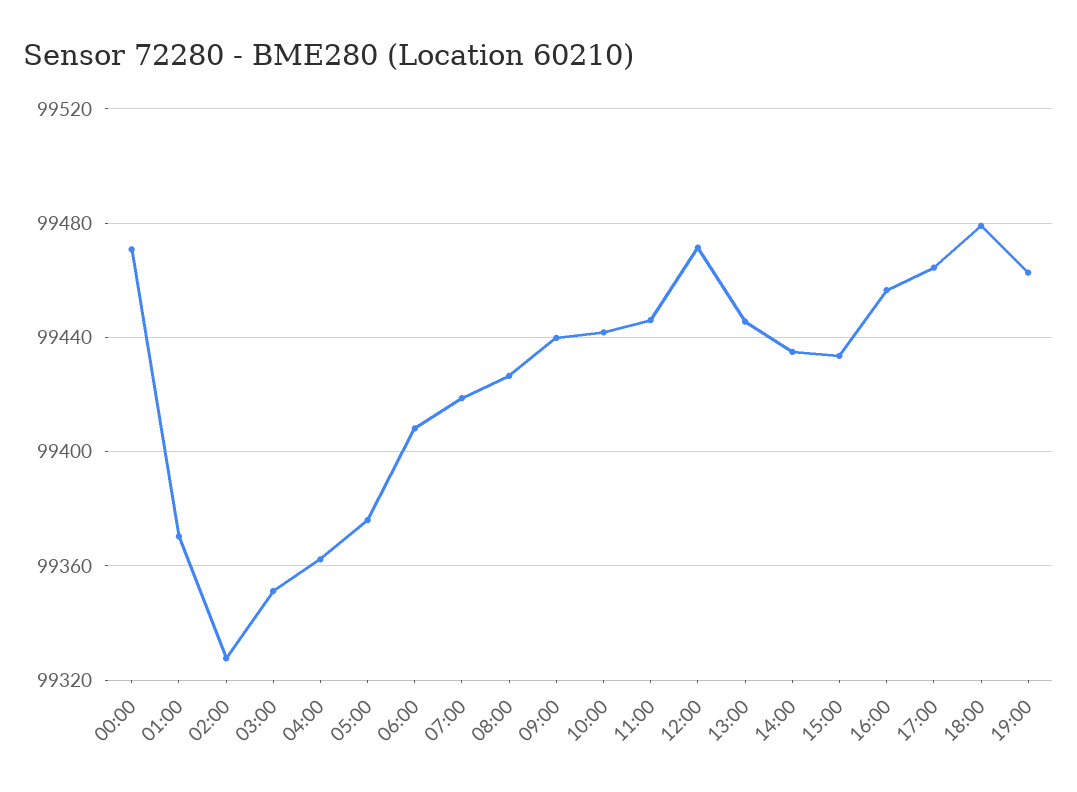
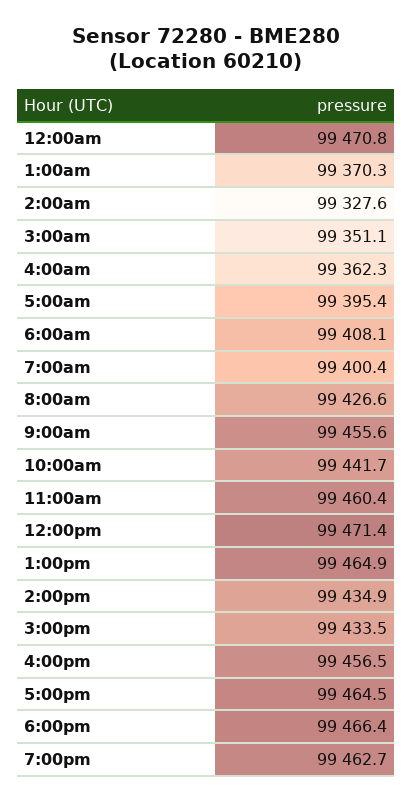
05:00: 99375 -> 99395.4
07:00: 99420 -> 99400.4
09:00: 99440 -> 99455.6
11:00: 99445 -> 99460.4
13:00: 99445 -> 99464.9
18:00: 99480 -> 99466.4

